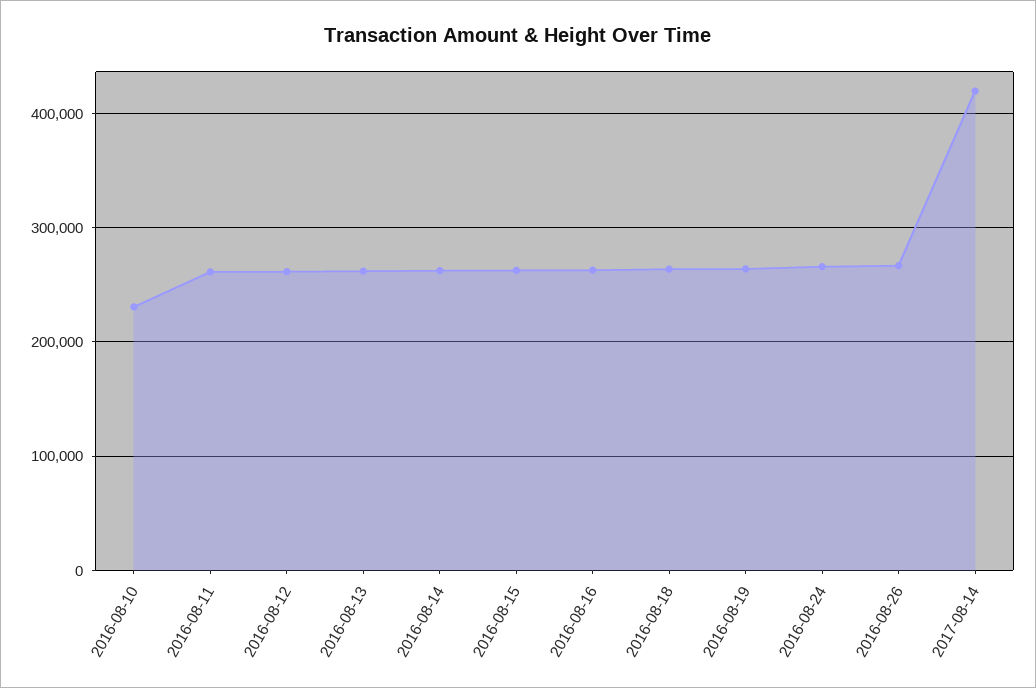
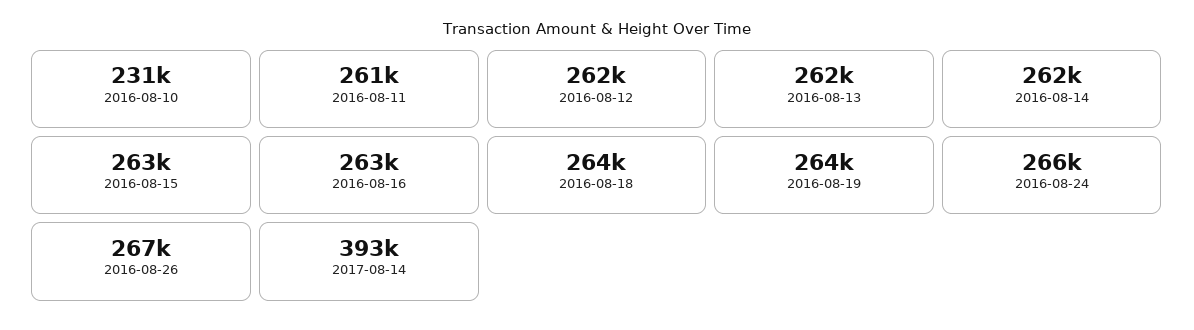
2017-08-14: 420000 -> 393000

